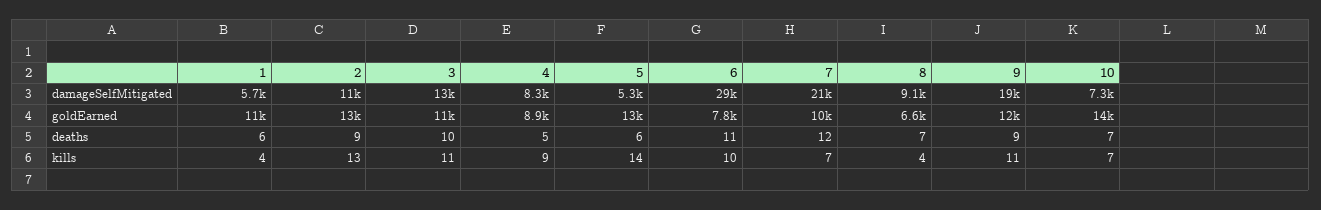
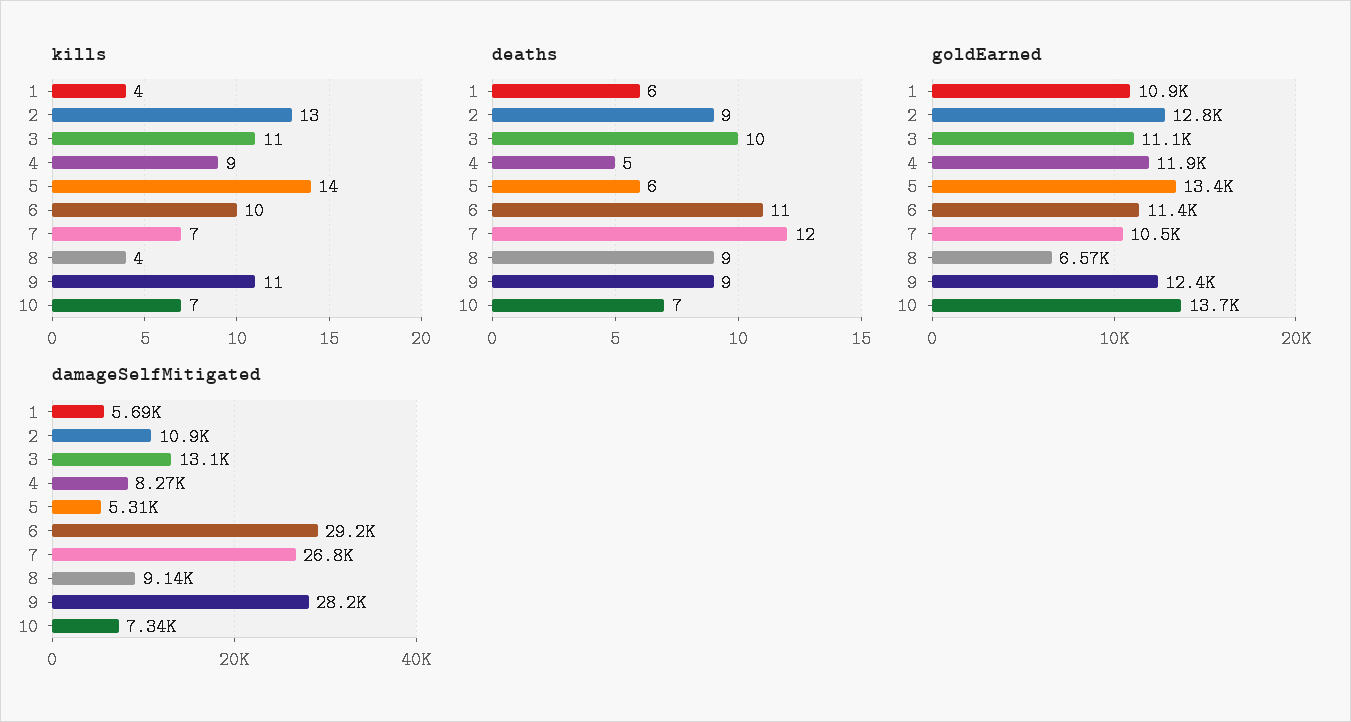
damageSelfMitigated, 7: 21000 -> 26800
damageSelfMitigated, 9: 19000 -> 28200
goldEarned, 4: 8900 -> 11900
goldEarned, 6: 7800 -> 11400
deaths, 8: 7 -> 9

